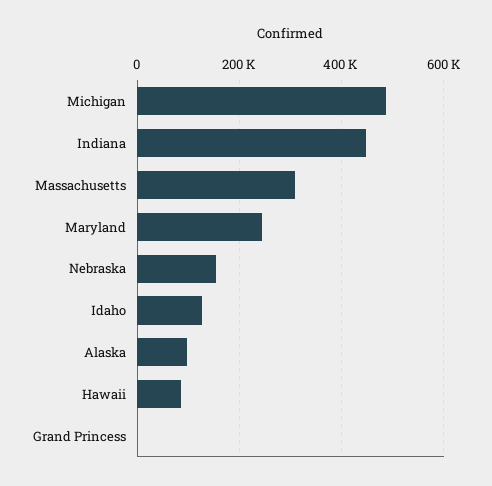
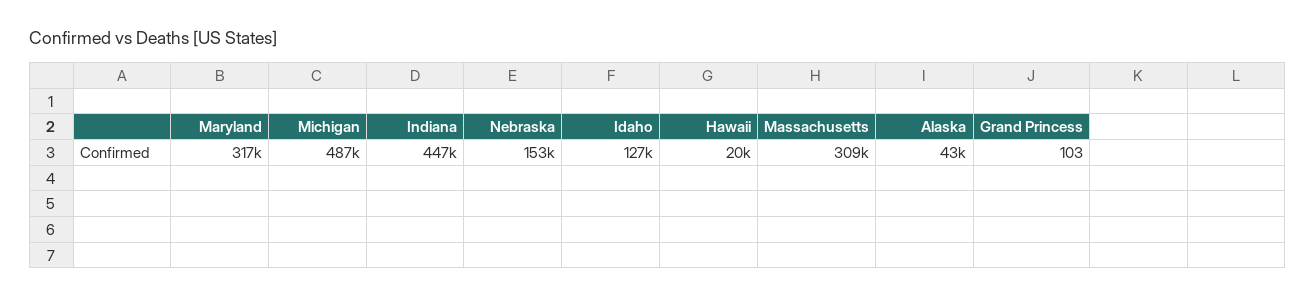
Maryland: 240000 -> 317000
Alaska: 100000 -> 43000
Hawaii: 80000 -> 20000

